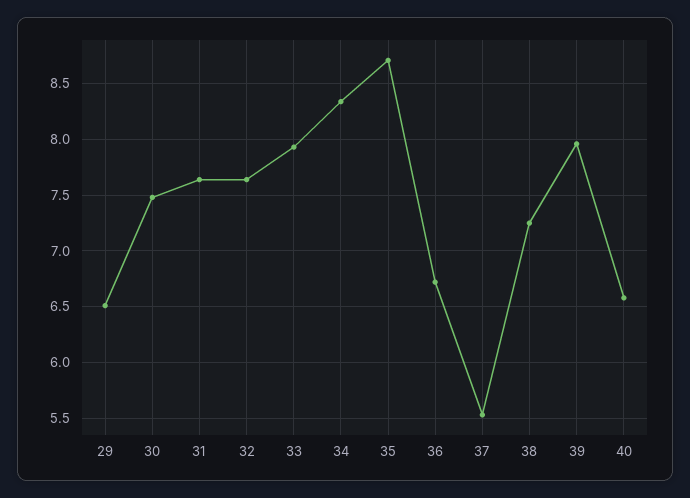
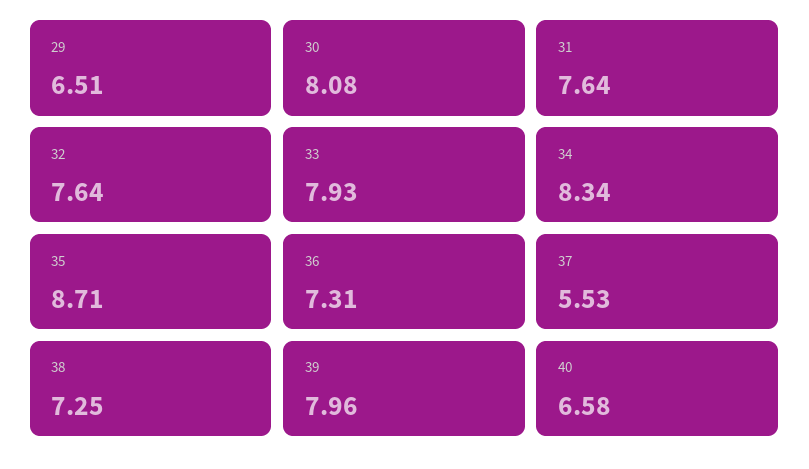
30: 7.5 -> 8.08
36: 6.7 -> 7.31

